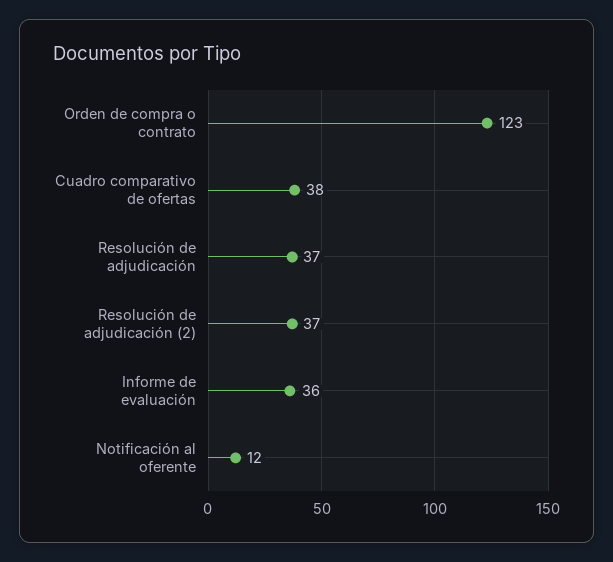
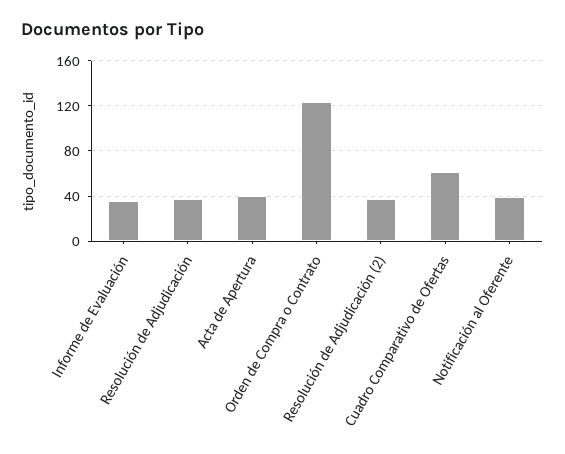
Cuadro comparativo de ofertas: 38 -> 60
Notificación al oferente: 12 -> 40
Acta de Apertura: none -> 40

